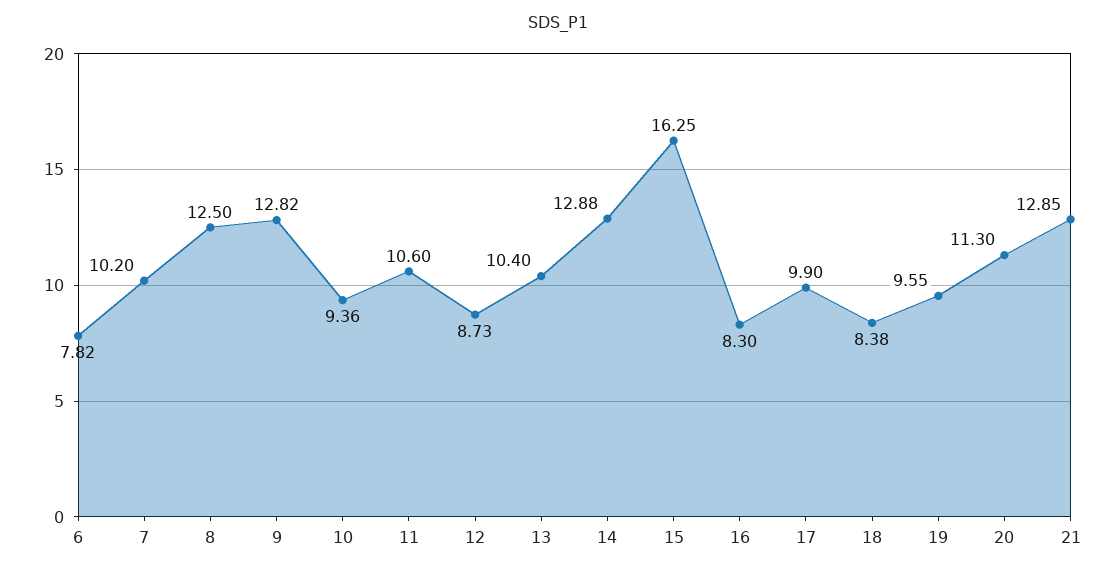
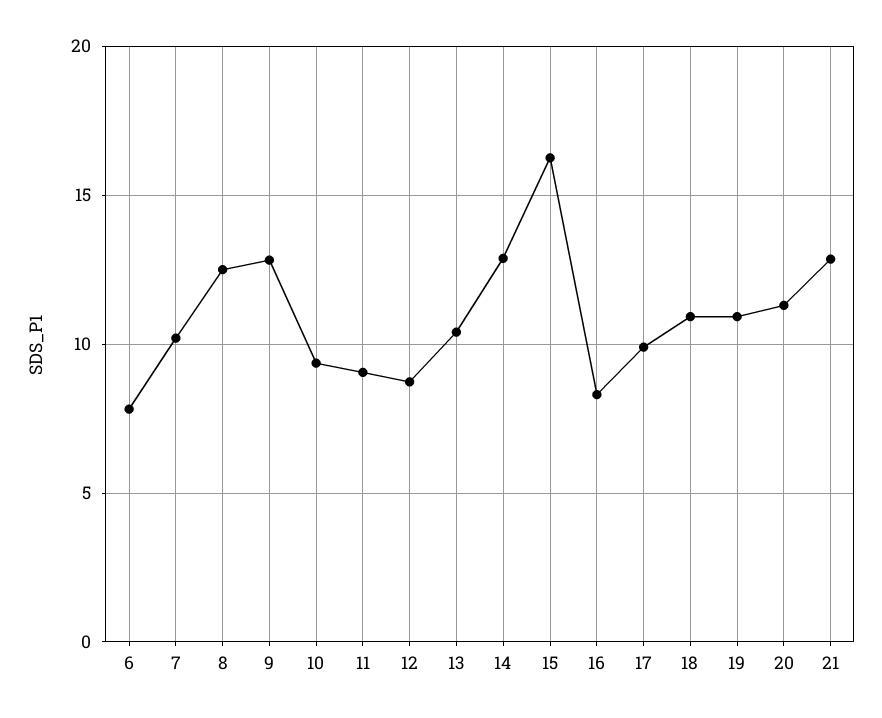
11: 10.6 -> 9
18: 8.38 -> 11
19: 9.55 -> 11

